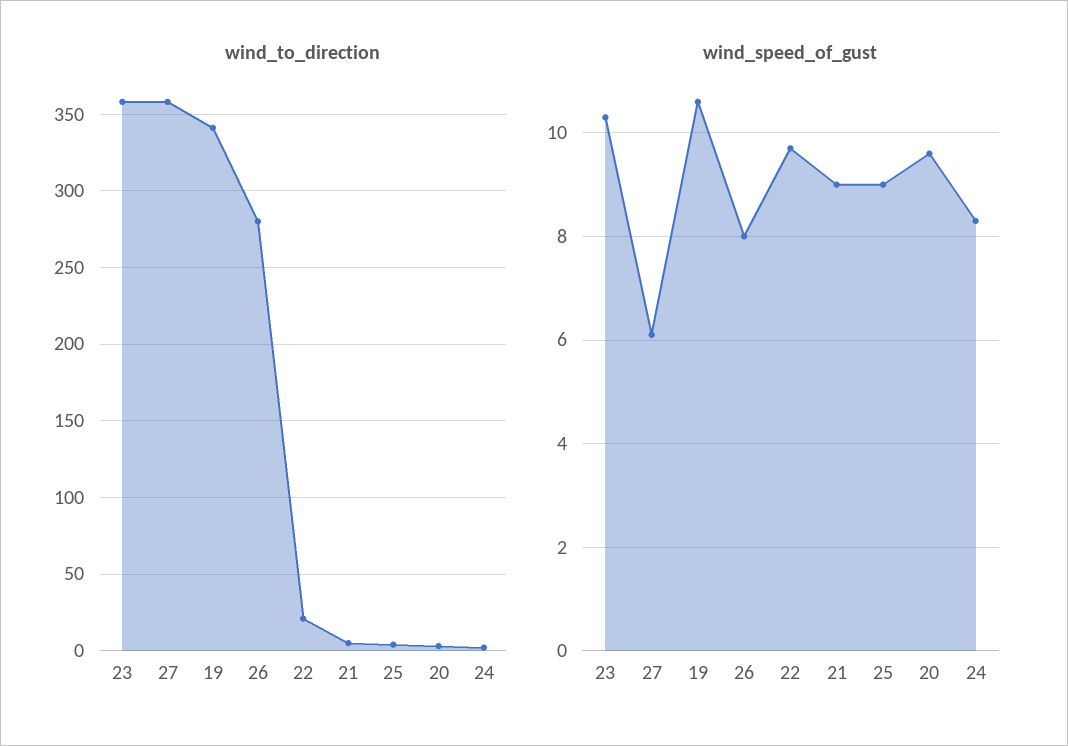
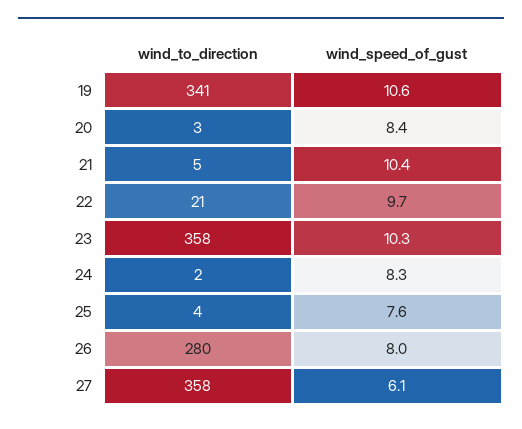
wind_speed_of_gust, 21: 9 -> 10.4
wind_speed_of_gust, 25: 9 -> 7.6
wind_speed_of_gust, 20: 9.5 -> 8.4

